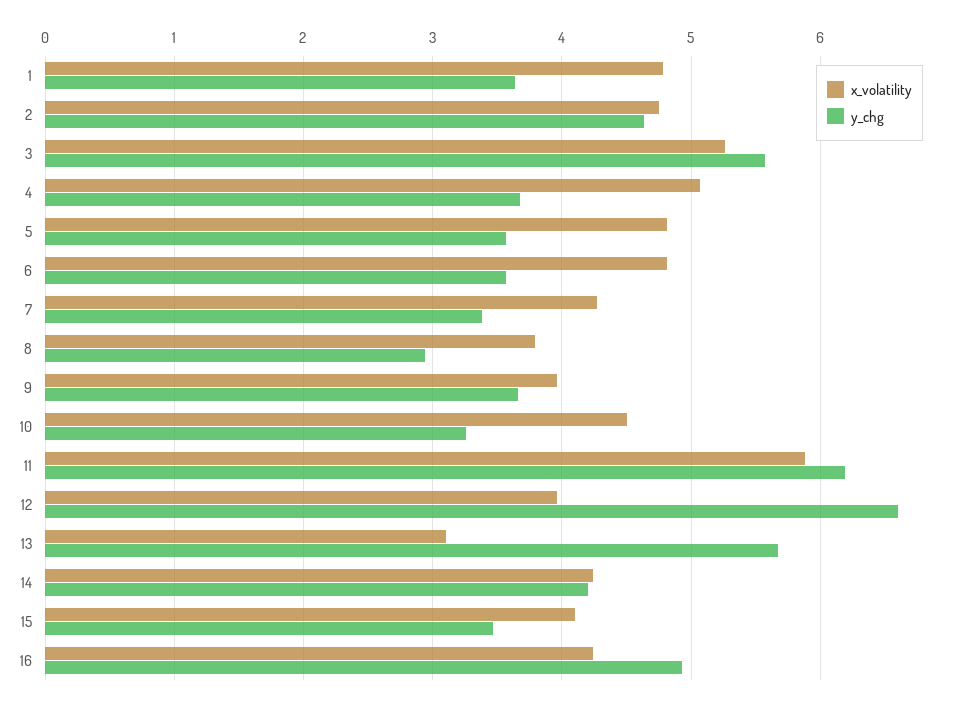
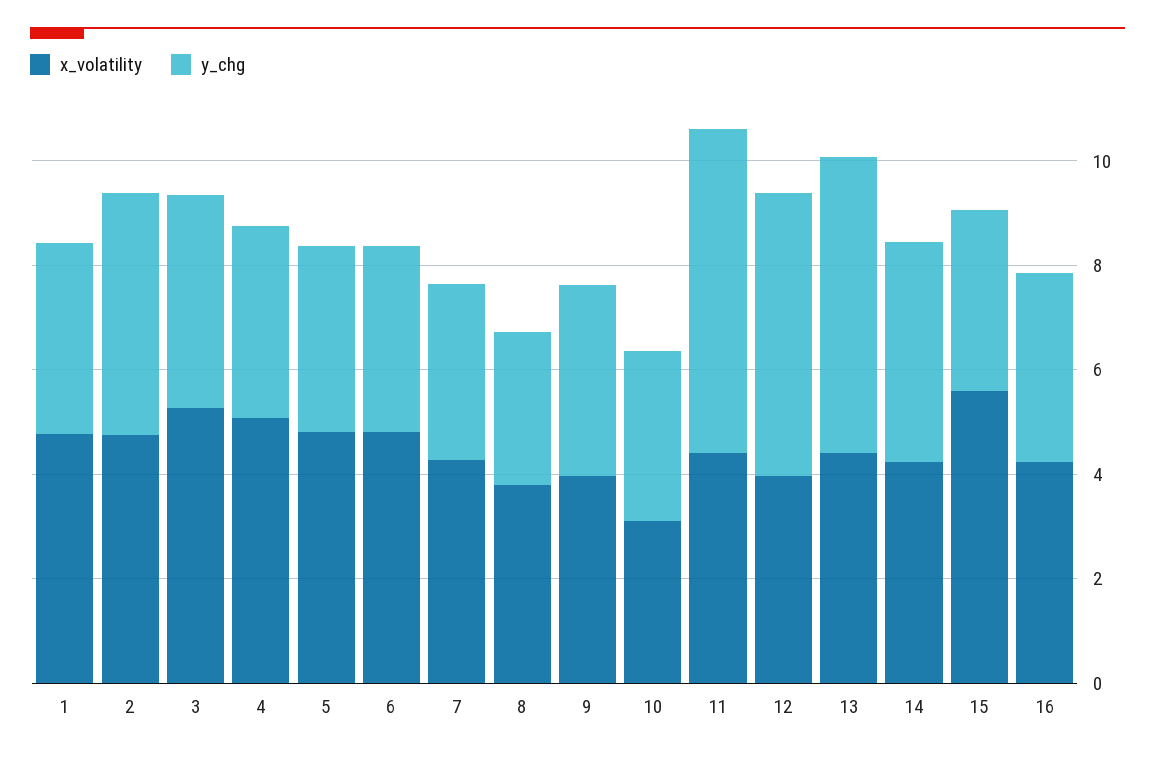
y_chg, 3: 5.6 -> 4
x_volatility, 10: 4.5 -> 3
x_volatility, 11: 5.9 -> 4.5
y_chg, 12: 6.6 -> 5.5
x_volatility, 13: 3.1 -> 4.5
x_volatility, 15: 4.1 -> 5.5
y_chg, 16: 4.9 -> 3.5

